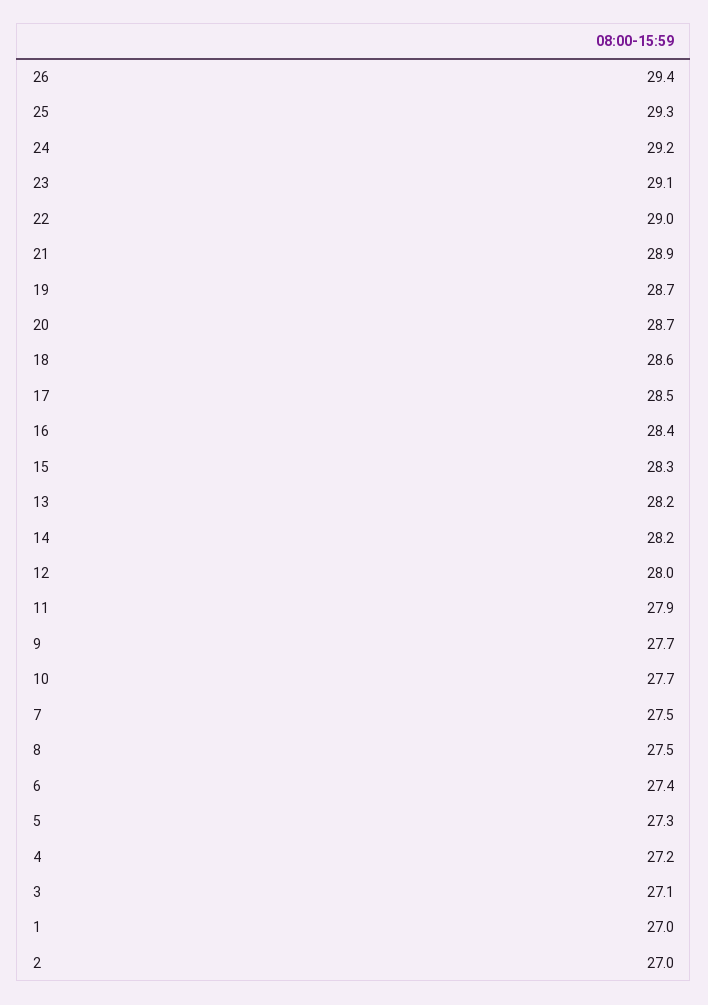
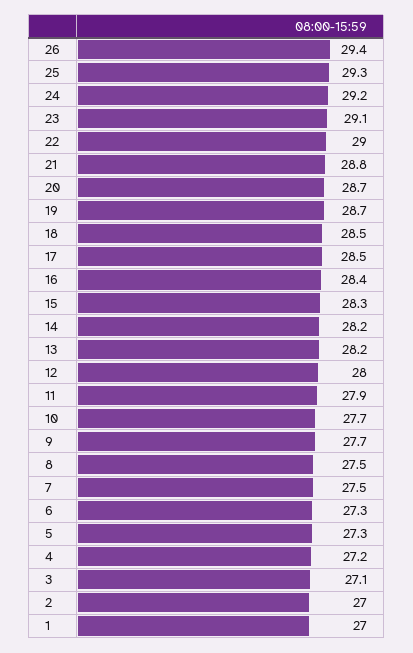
21: 28.9 -> 28.8
18: 28.6 -> 28.5
6: 27.4 -> 27.3

